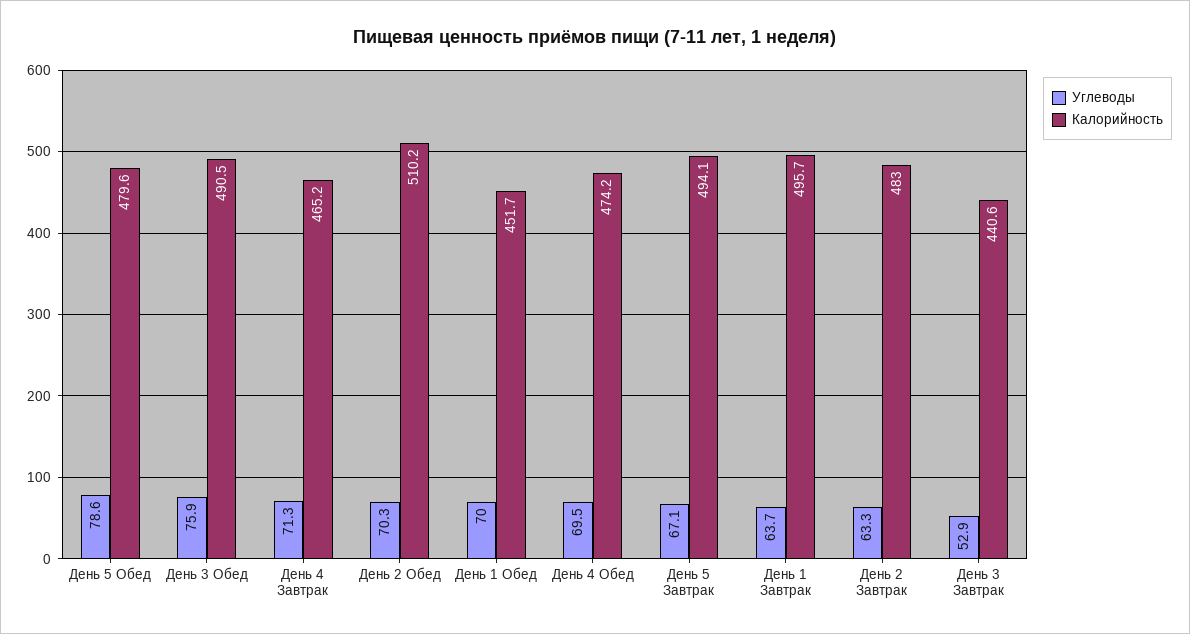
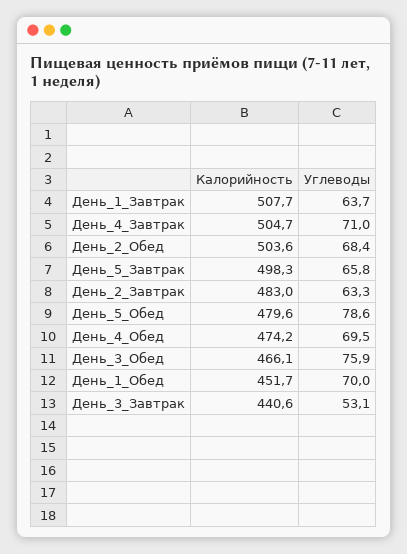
Калорийность, День 3 Обед: 490.5 -> 466.1
Углеводы, День 4 Завтрак: 71.3 -> 71
Калорийность, День 4 Завтрак: 465.2 -> 504.7
Углеводы, День 2 Обед: 70.3 -> 68.4
Калорийность, День 2 Обед: 510.2 -> 503.6
Углеводы, День 5 Завтрак: 67.1 -> 65.8
Калорийность, День 5 Завтрак: 494.1 -> 498.3
Калорийность, День 1 Завтрак: 495.7 -> 507.7
Углеводы, День 3 Завтрак: 52.9 -> 53.1

